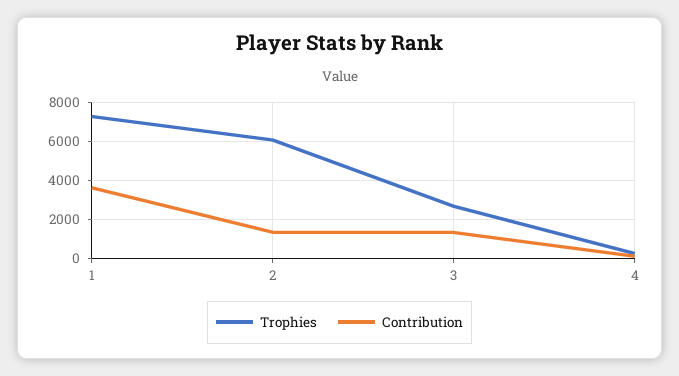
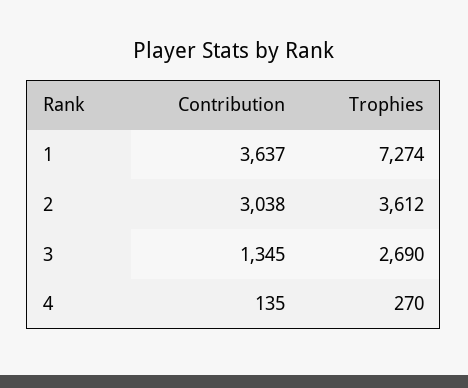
Trophies, 2: 6000 -> 3612
Contribution, 2: 1500 -> 3038

